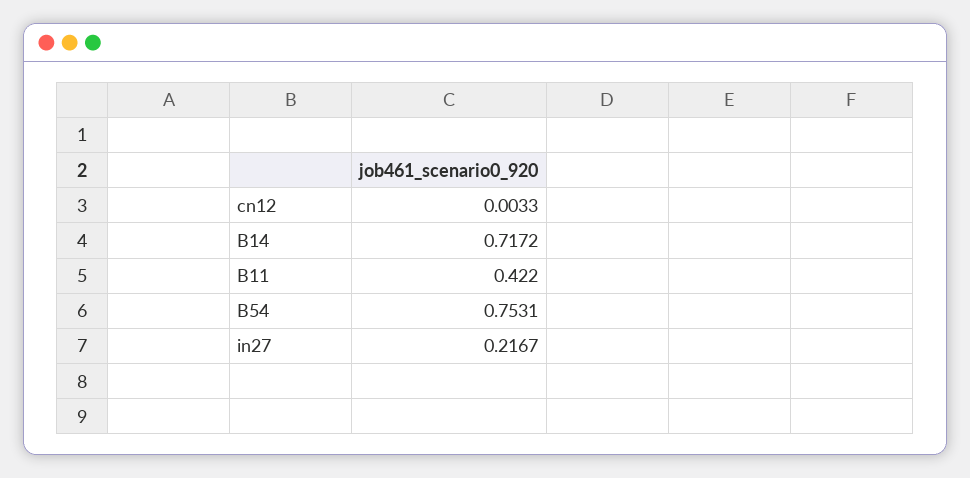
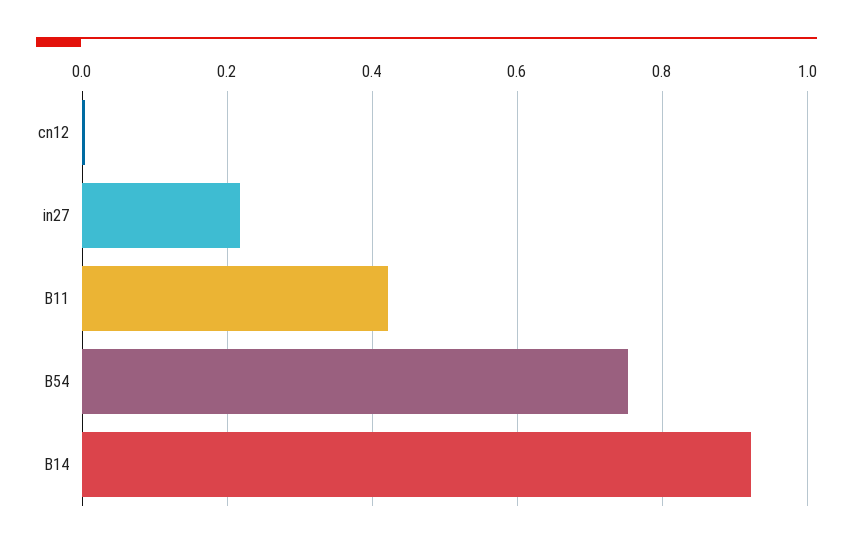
B14: 0.7172 -> 0.92

